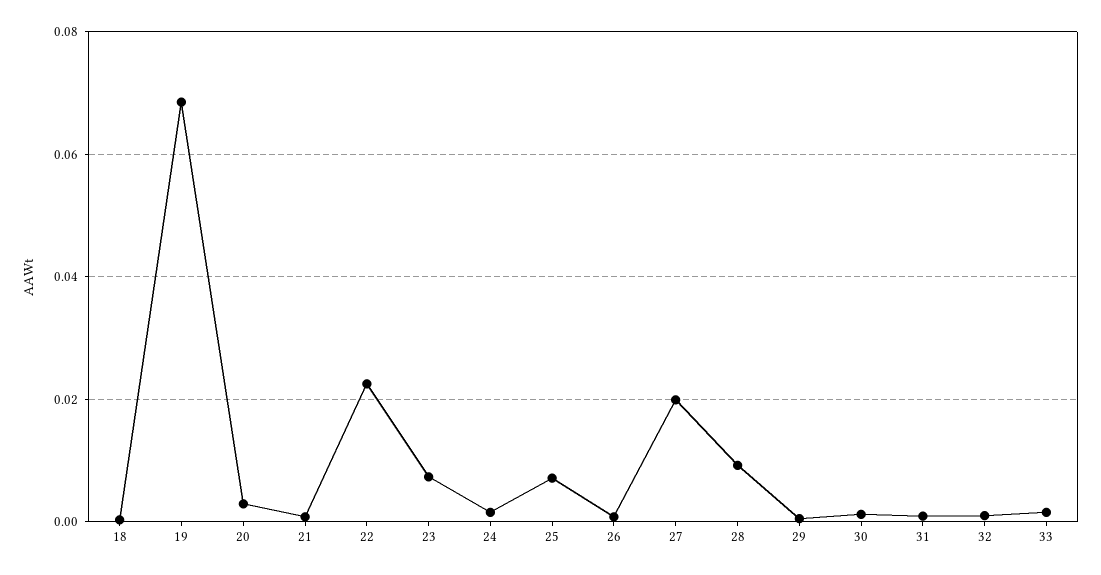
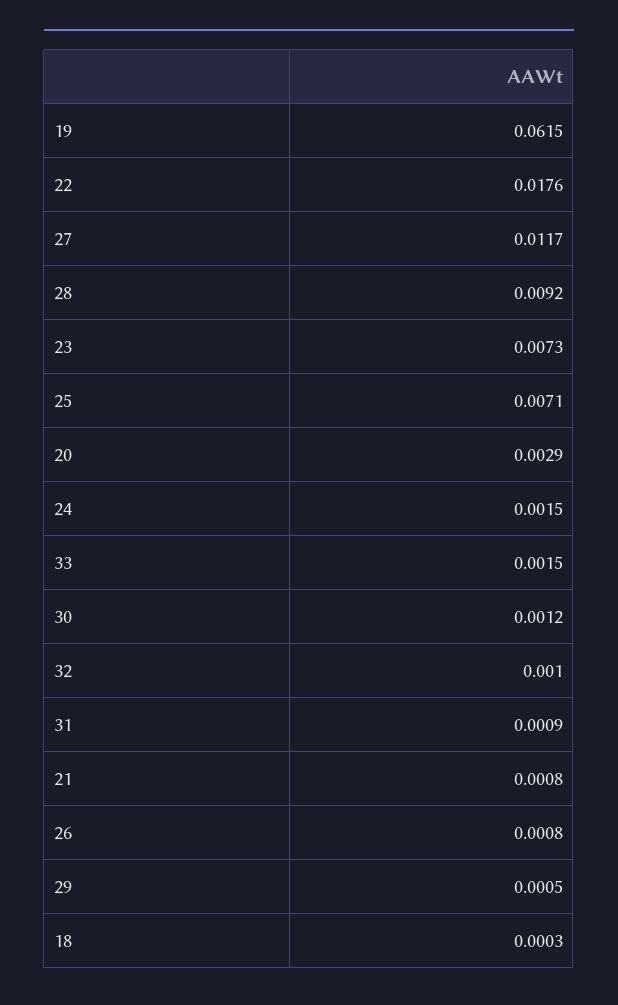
19: 0.068 -> 0.0615
22: 0.022 -> 0.0176
27: 0.02 -> 0.0117

